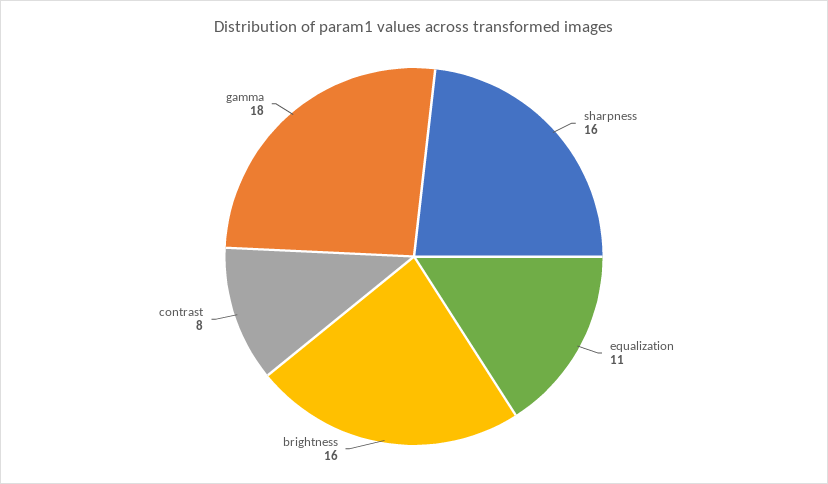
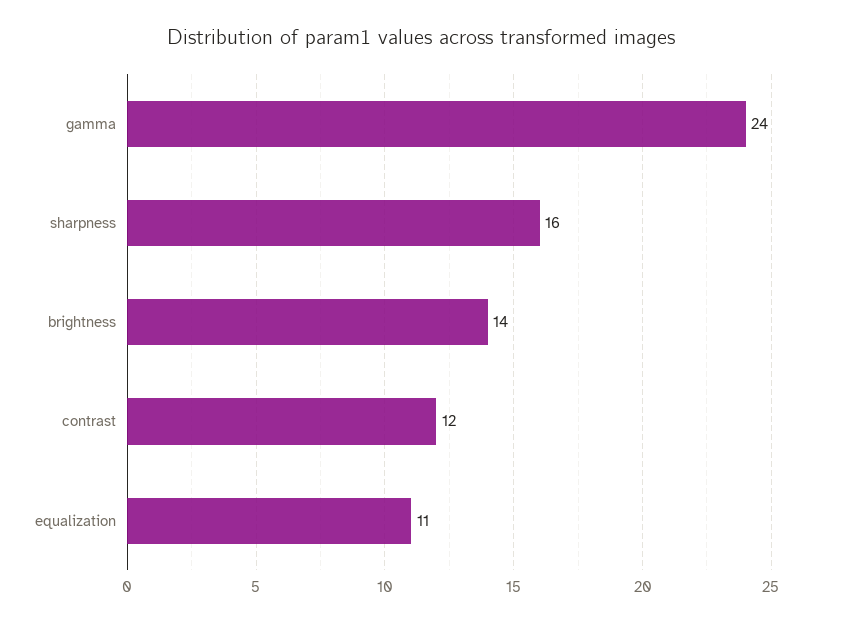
brightness: 16 -> 14
contrast: 8 -> 12
gamma: 18 -> 24

